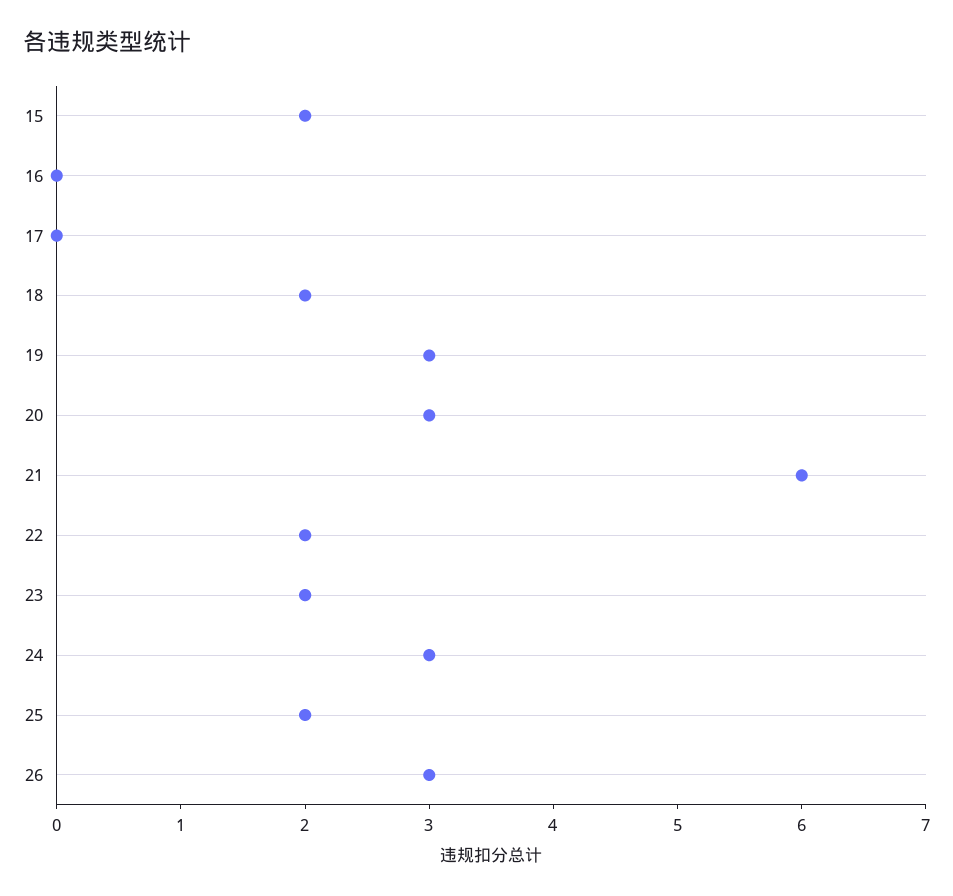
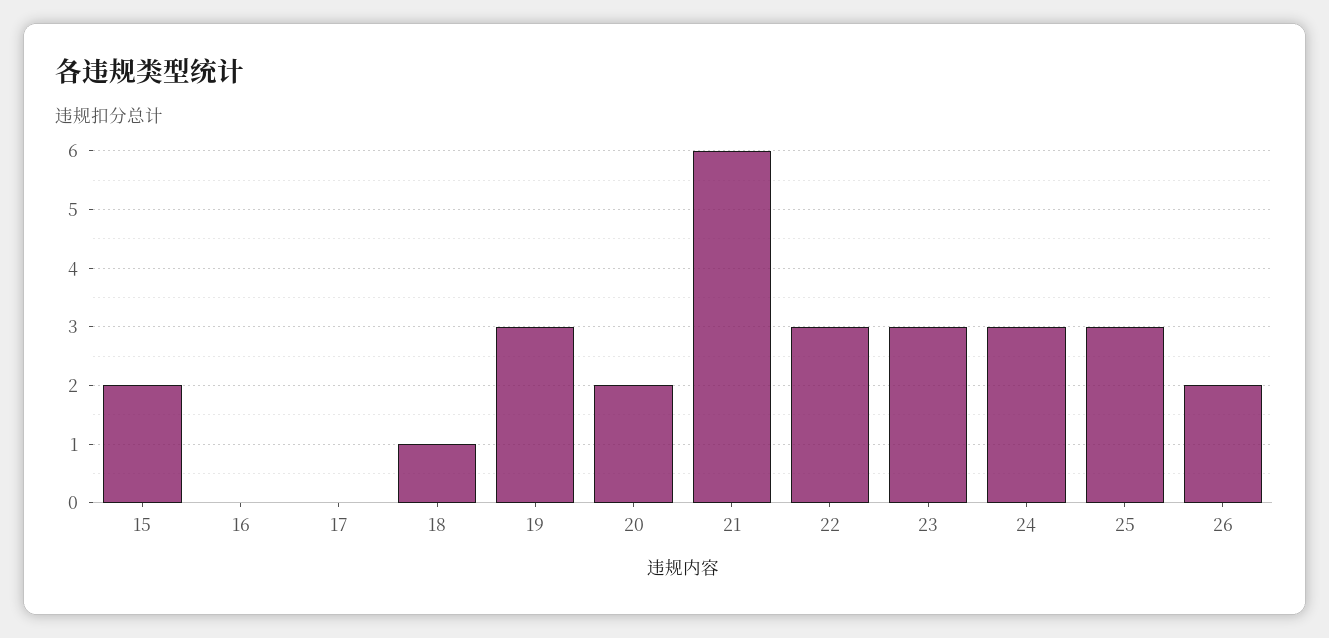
18: 2 -> 1
20: 3 -> 2
22: 2 -> 3
23: 2 -> 3
25: 2 -> 3
26: 3 -> 2

